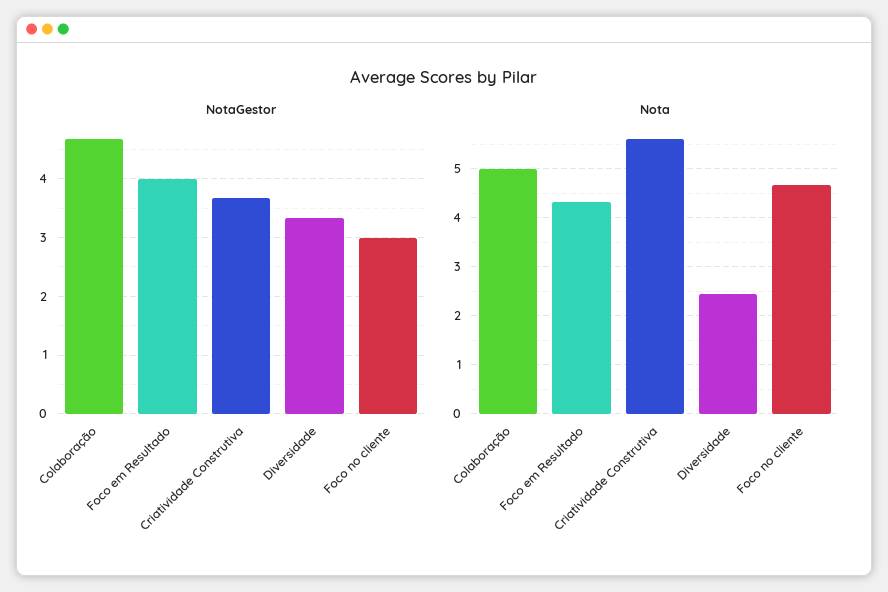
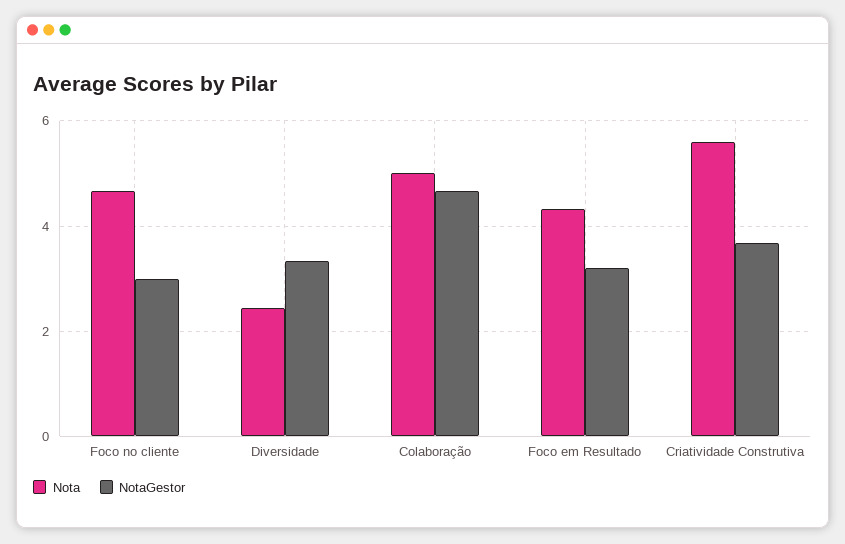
NotaGestor, Foco em Resultado: 4 -> 3.2

